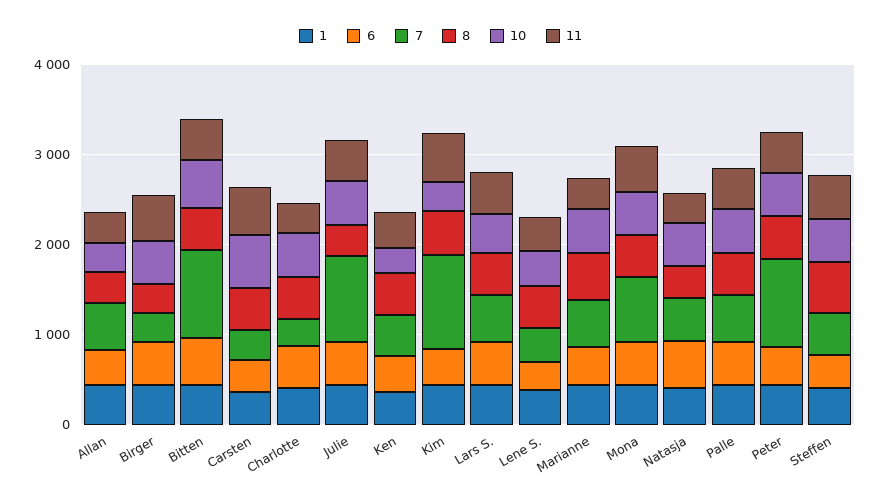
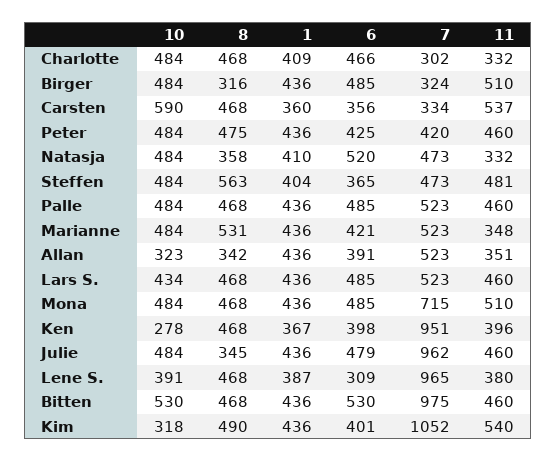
7, Ken: 400 -> 951
7, Lene S.: 400 -> 965
7, Peter: 1000 -> 420

